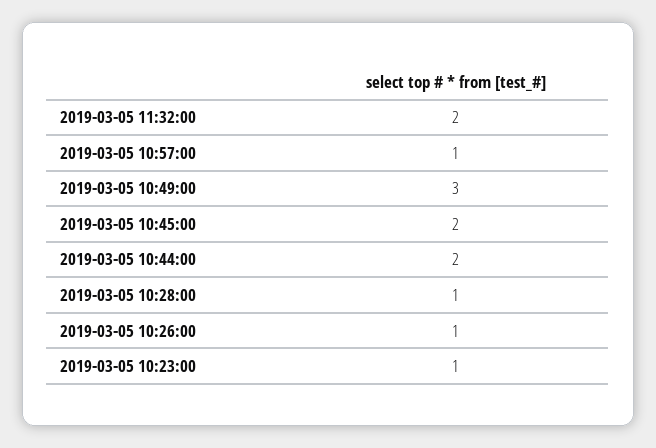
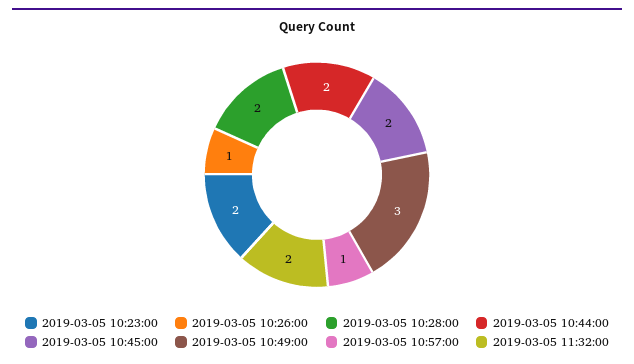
2019-03-05 10:28:00: 1 -> 2
2019-03-05 10:23:00: 1 -> 2

